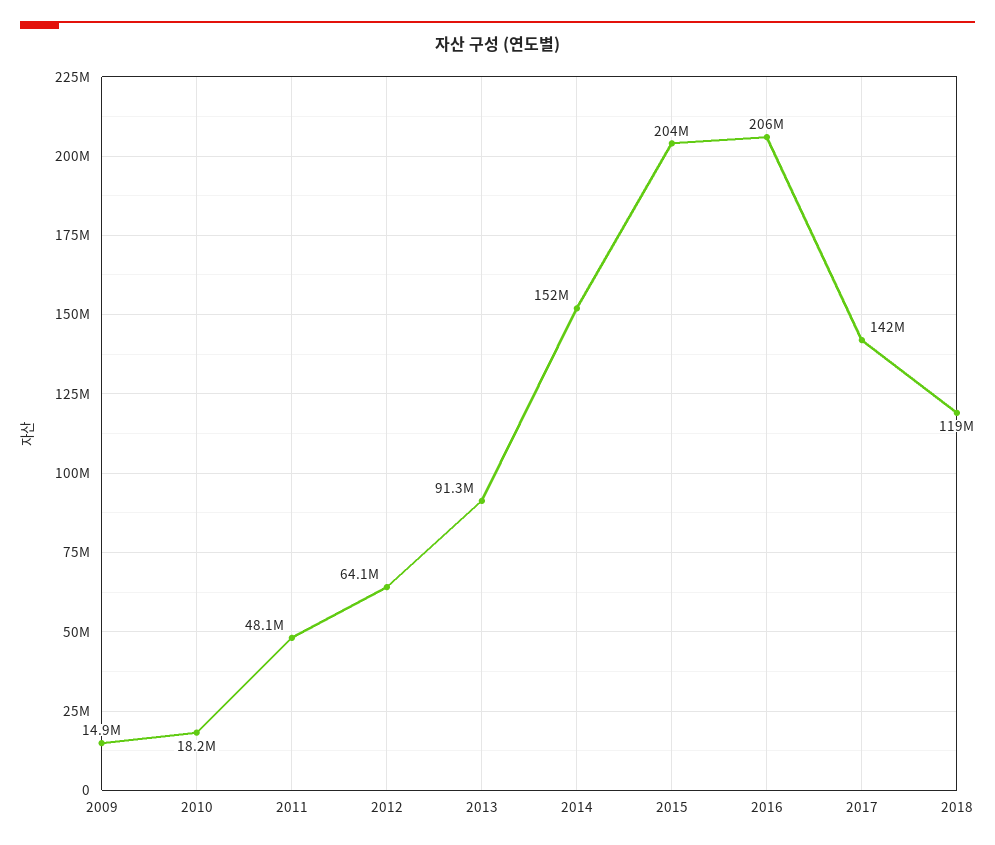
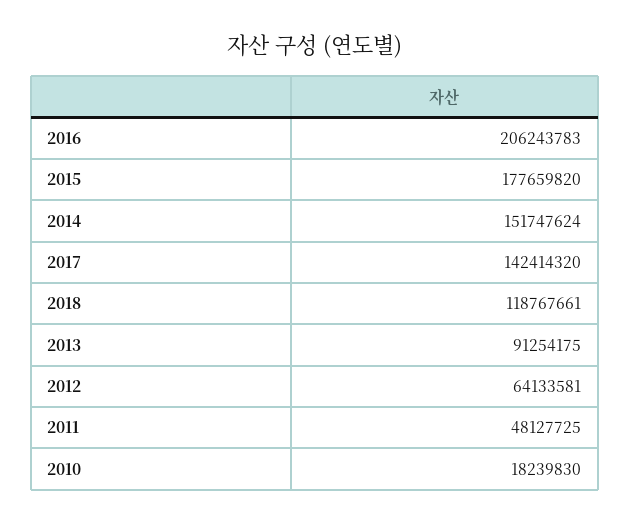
2009: 14900000 -> none
2015: 204000000 -> 177659820

